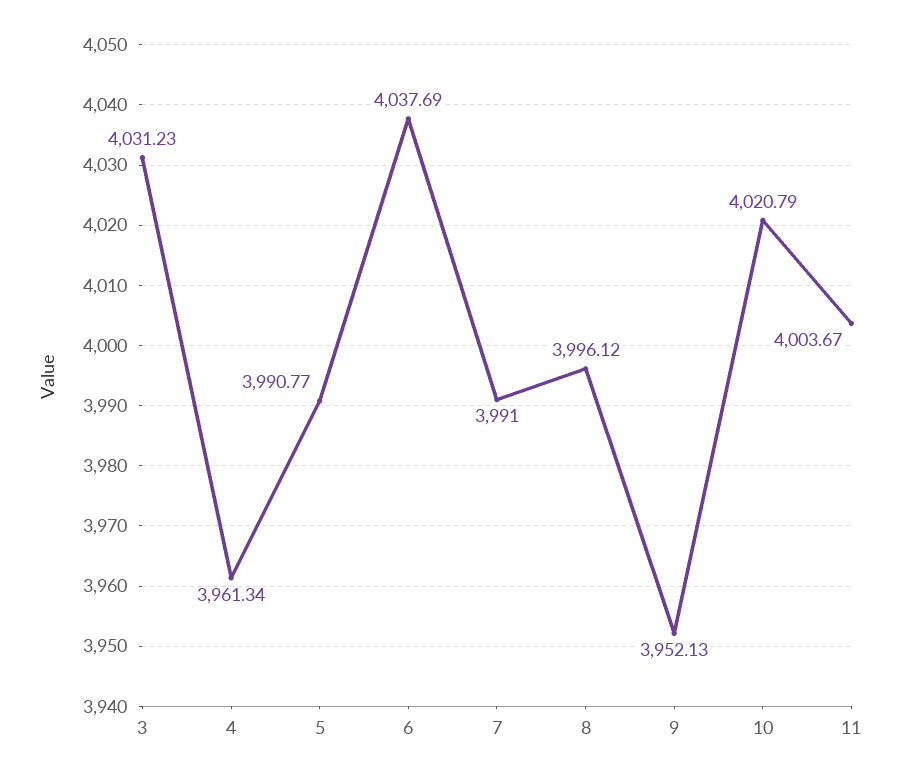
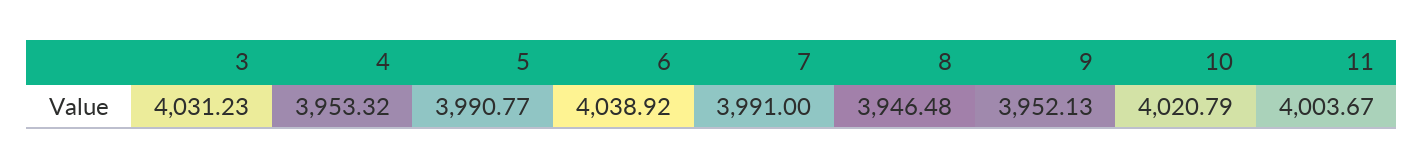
4: 3961.34 -> 3953.32
6: 4037.69 -> 4038.92
8: 3996.12 -> 3946.48

